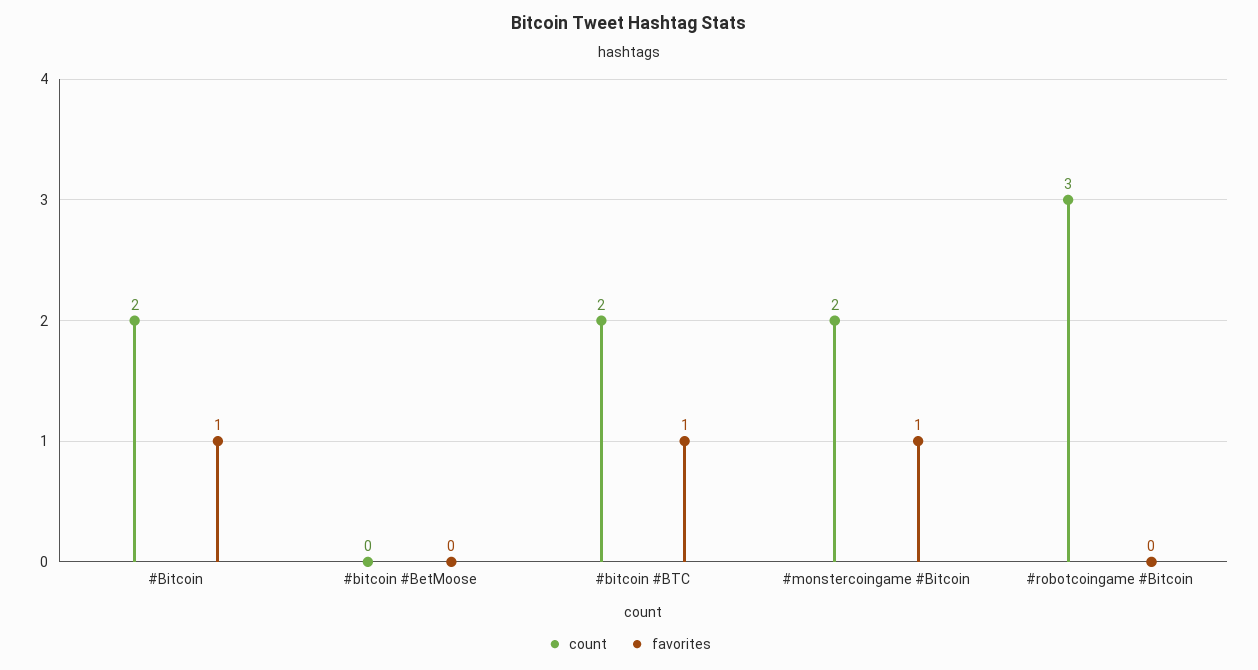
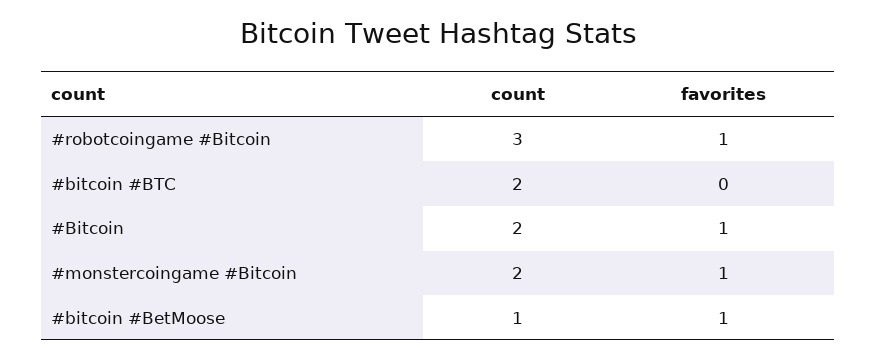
count, #bitcoin #BetMoose: 0 -> 1
favorites, #bitcoin #BetMoose: 0 -> 1
favorites, #bitcoin #BTC: 1 -> 0
favorites, #robotcoingame #Bitcoin: 0 -> 1

